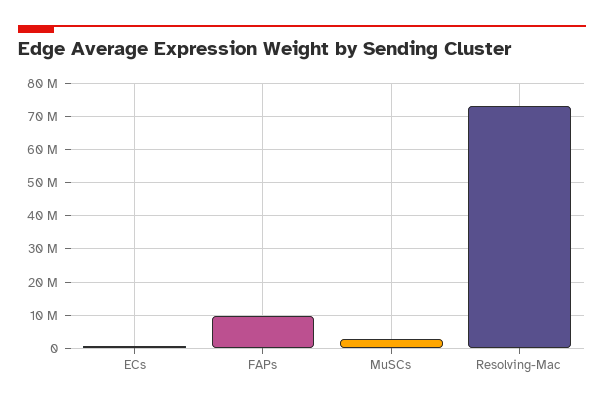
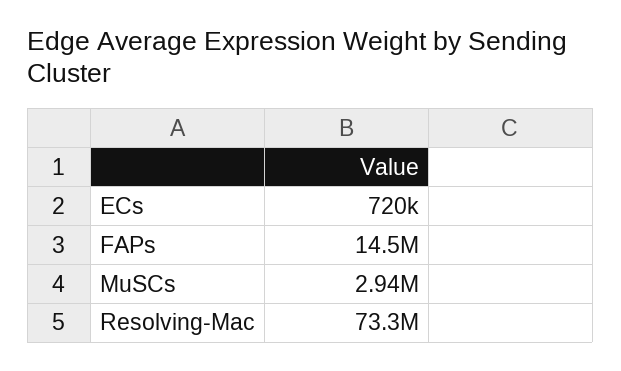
FAPs: 10000000 -> 14500000

